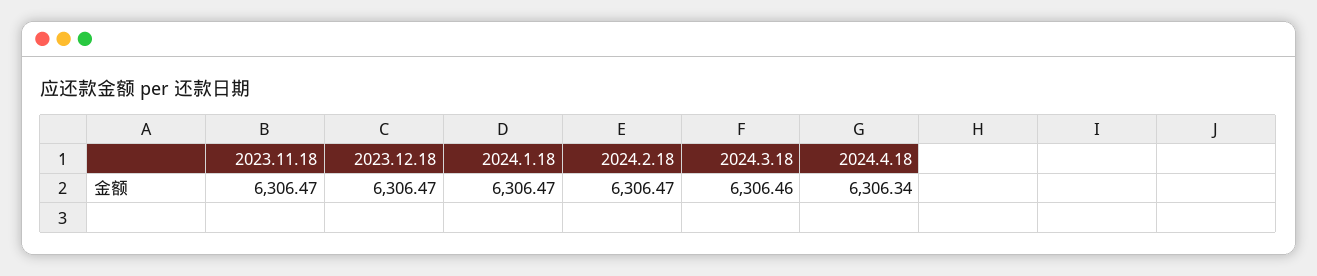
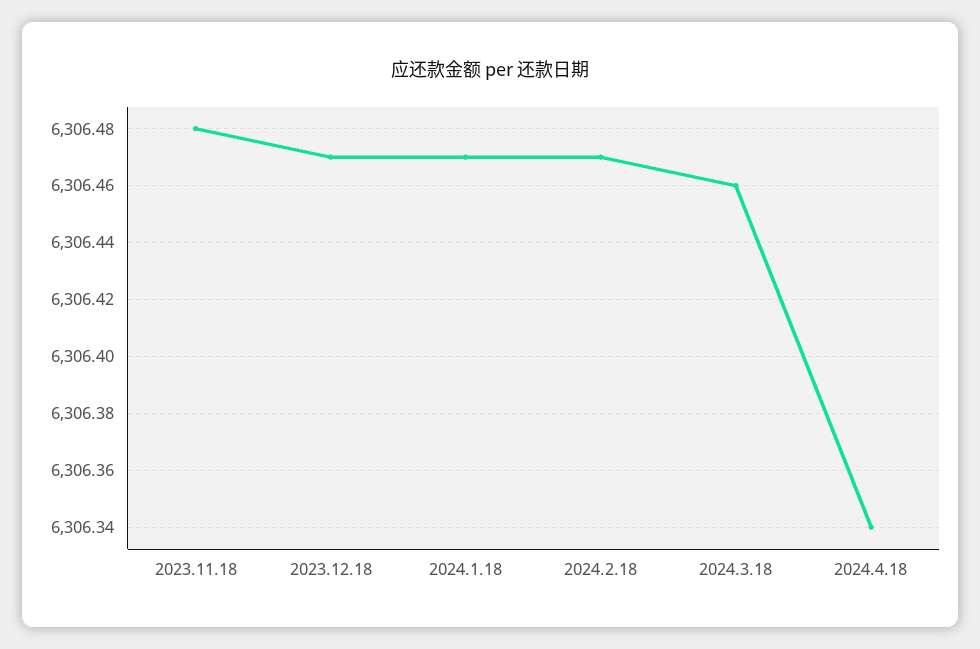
2023.11.18: 6306.47 -> 6306.48

